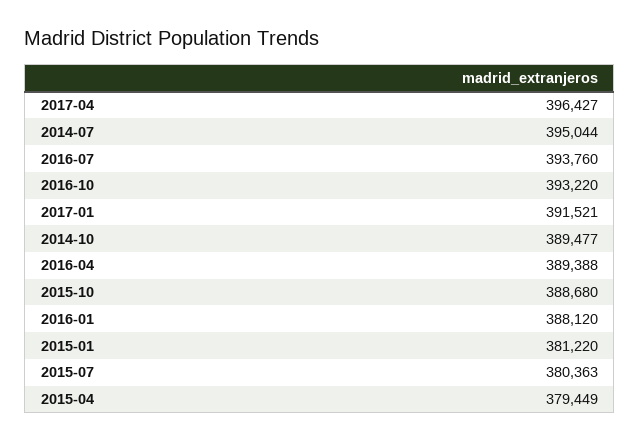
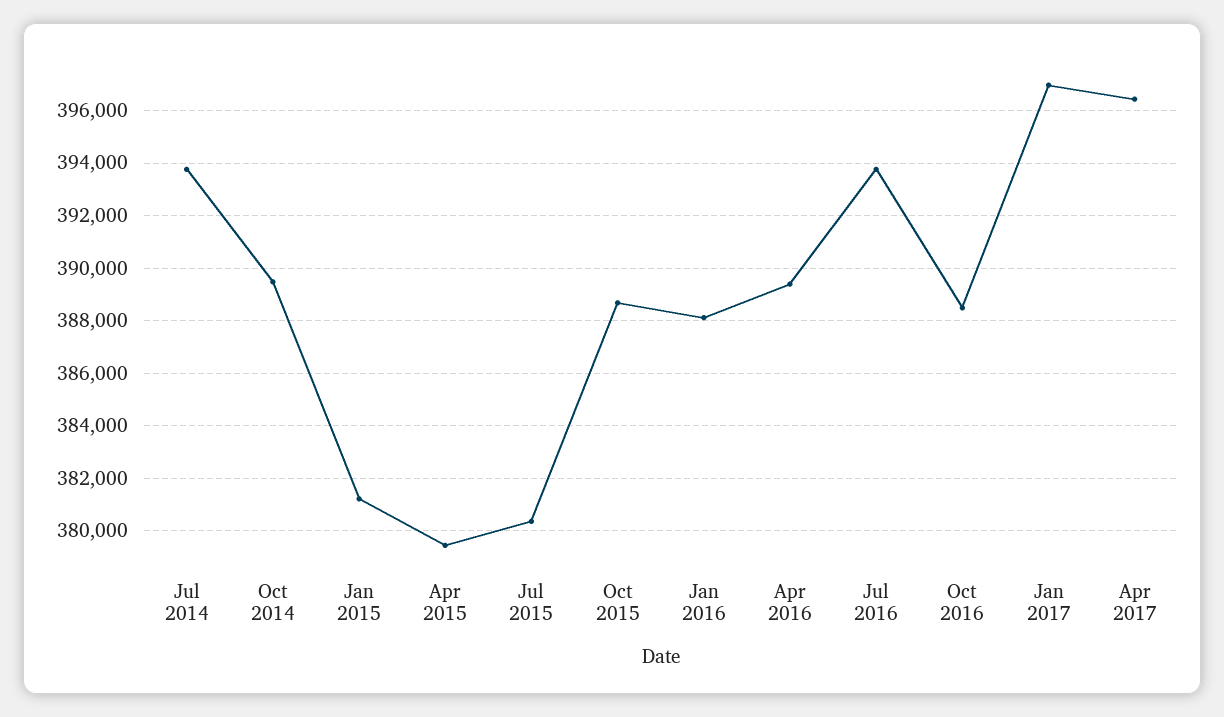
2014-07: 395044 -> 393750
2016-10: 393220 -> 388500
2017-01: 391521 -> 397000

